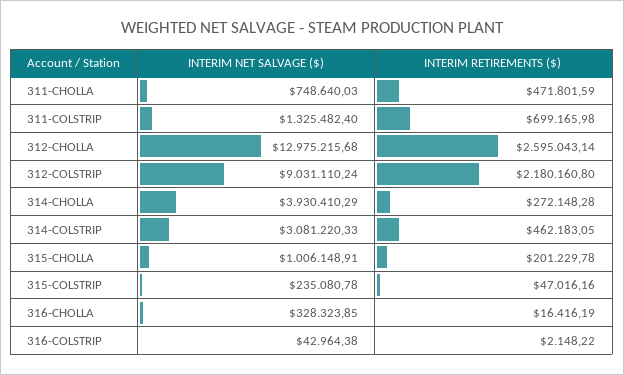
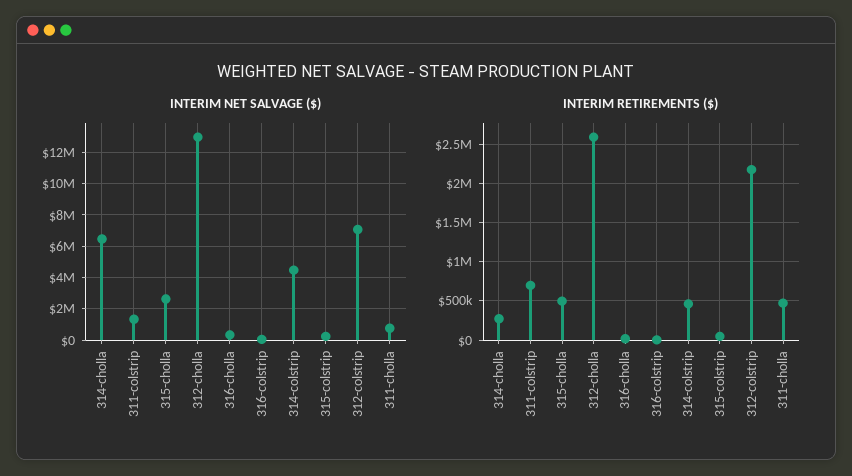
INTERIM NET SALVAGE ($), 312-COLSTRIP: 9031110.24 -> 7000000
INTERIM NET SALVAGE ($), 314-CHOLLA: 3930410.29 -> 6500000
INTERIM NET SALVAGE ($), 314-COLSTRIP: 3081220.33 -> 4500000
INTERIM NET SALVAGE ($), 315-CHOLLA: 1006148.91 -> 2500000
INTERIM RETIREMENTS ($), 315-CHOLLA: 201229.78 -> 500000

